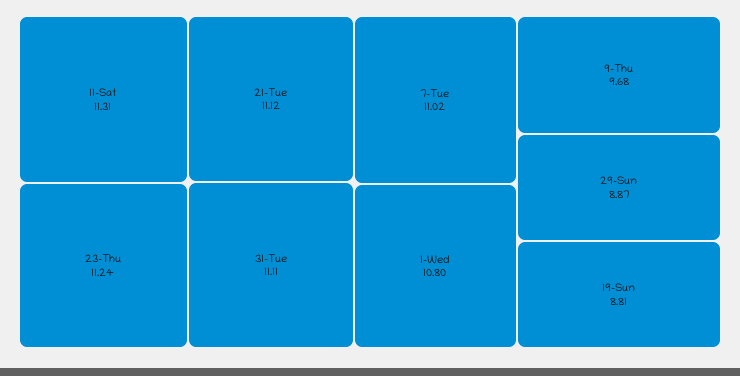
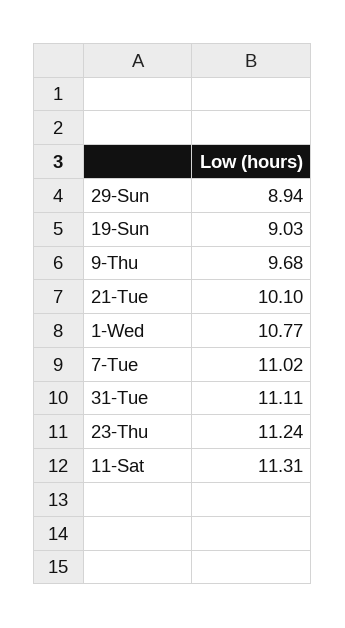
21-Tue: 11.12 -> 10.1
1-Wed: 10.8 -> 10.77
29-Sun: 8.87 -> 8.94
19-Sun: 8.81 -> 9.03

